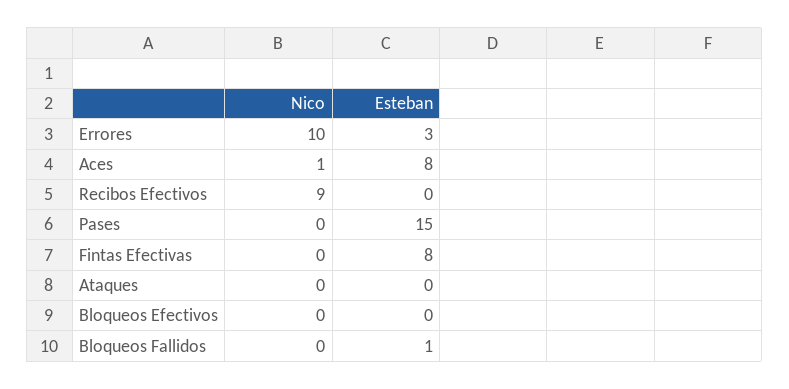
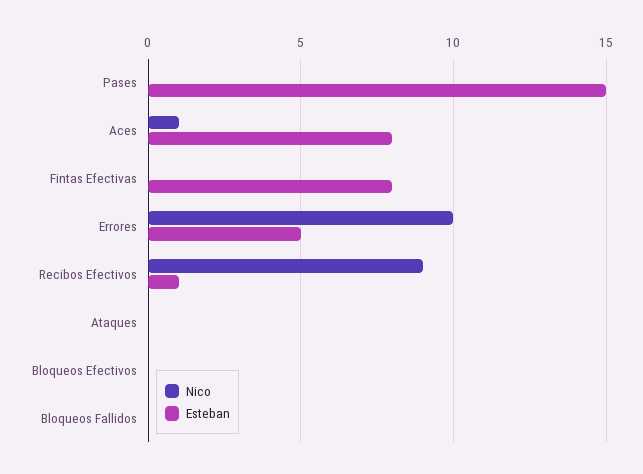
Esteban, Errores: 3 -> 5
Esteban, Recibos Efectivos: 0 -> 1
Esteban, Bloqueos Fallidos: 1 -> 0

